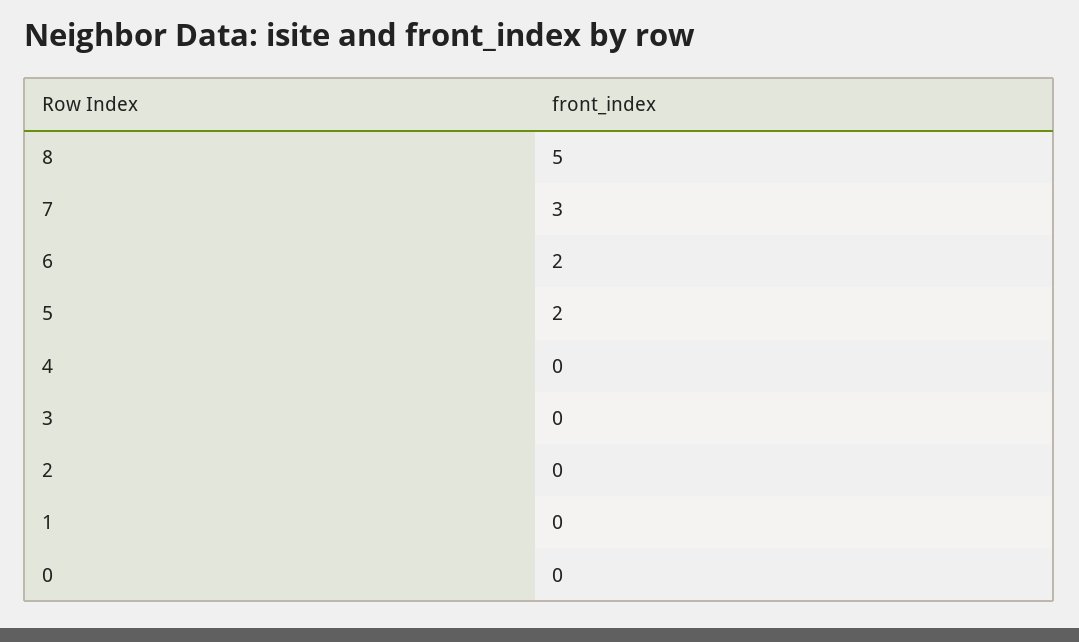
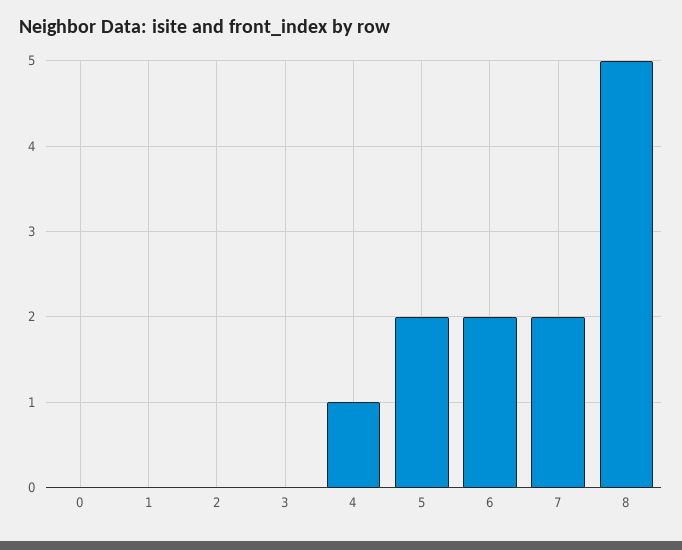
7: 3 -> 2
4: 0 -> 1

